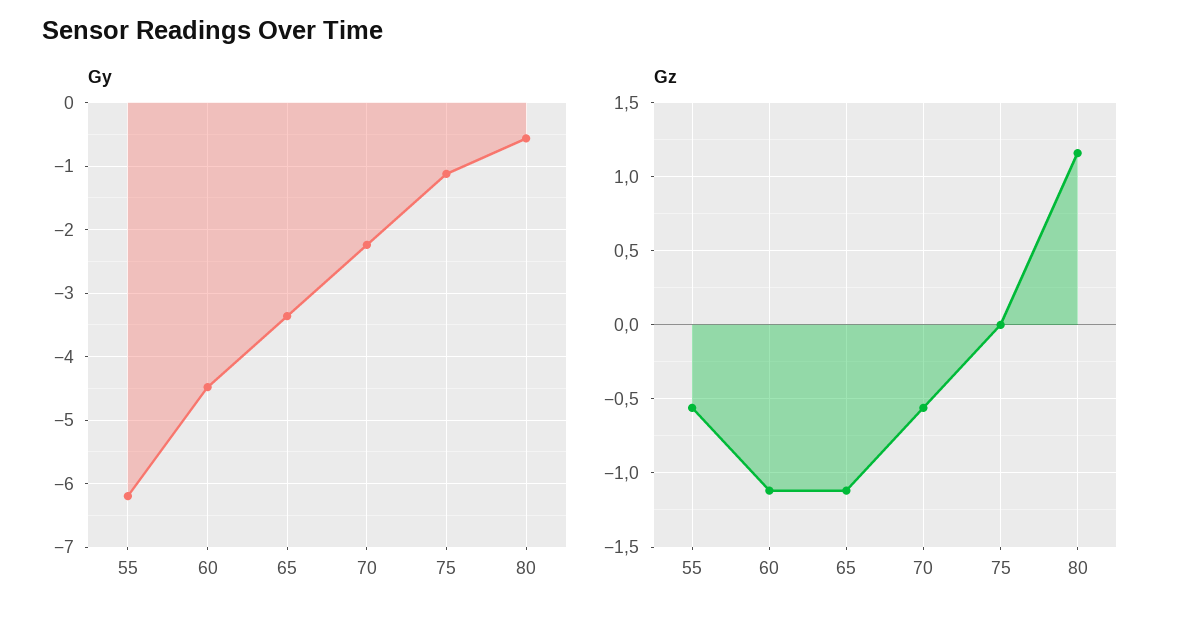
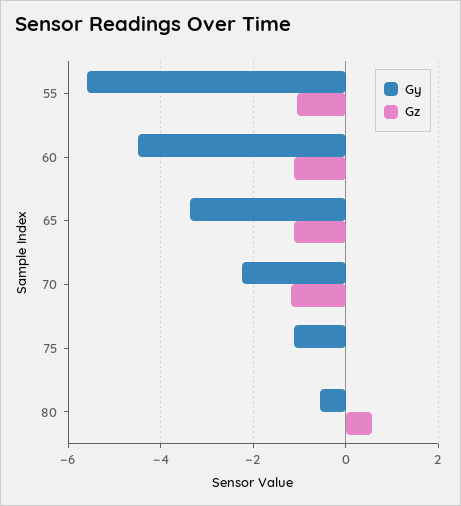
Gy, 55: -6.2 -> -5.6
Gz, 55: -0.55 -> -1
Gz, 70: -0.55 -> -1.2
Gz, 80: 1.15 -> 0.6

